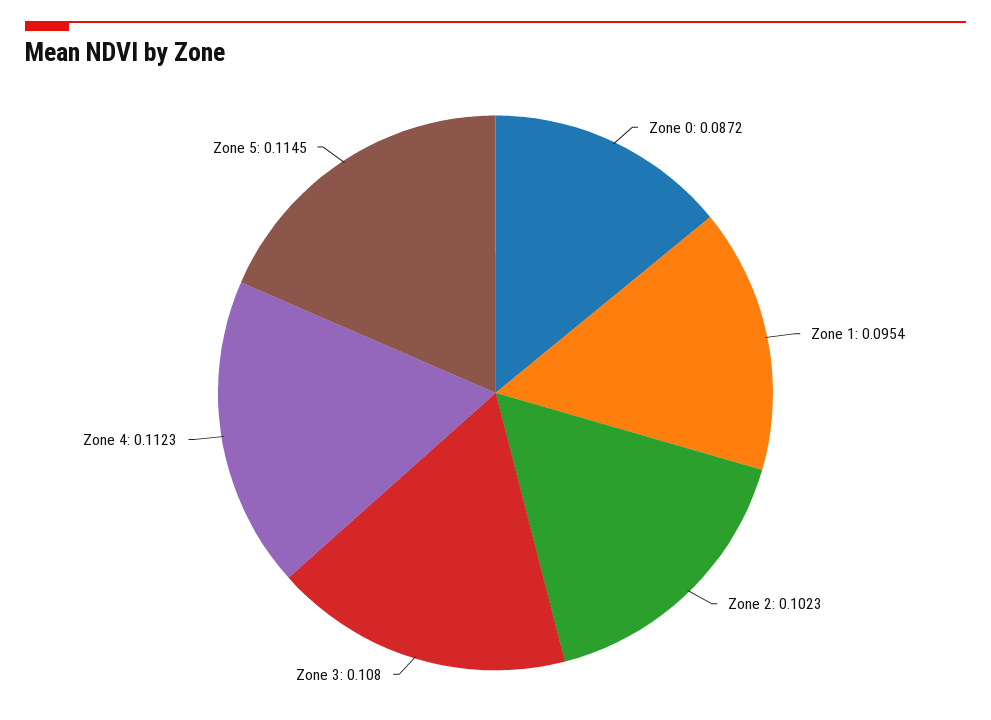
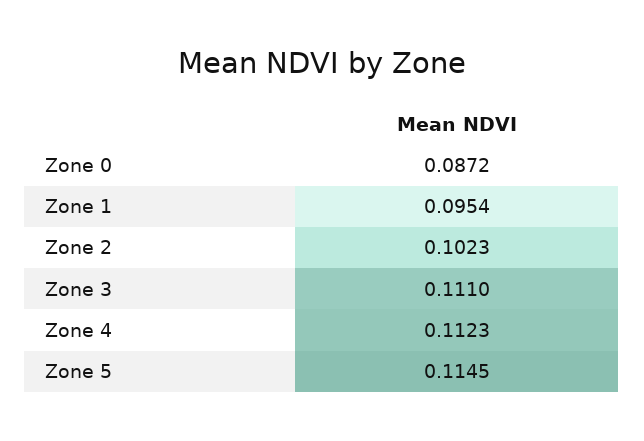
Zone 3: 0.108 -> 0.111

